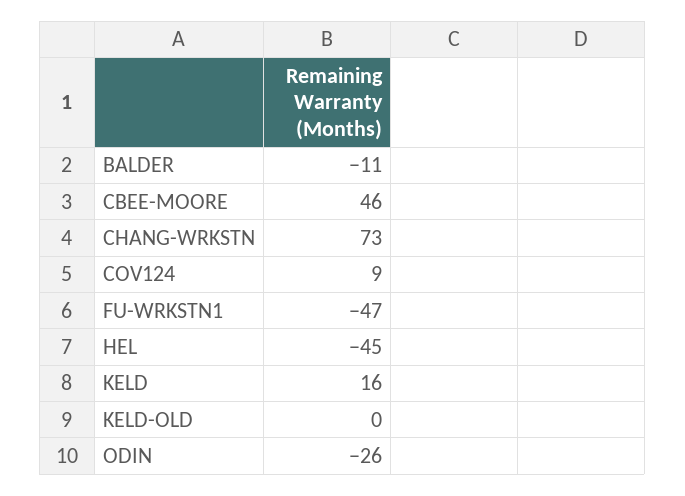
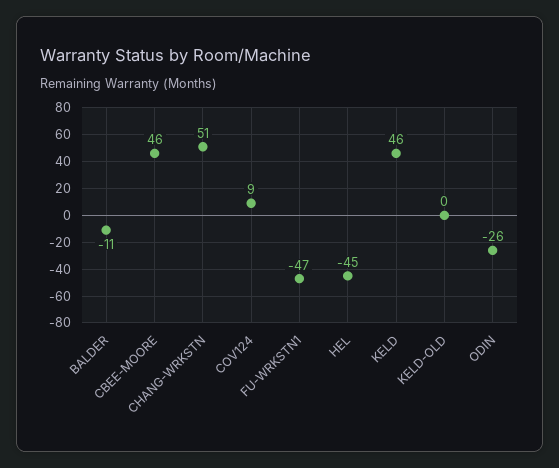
CHANG-WRKSTN: 73 -> 51
KELD: 16 -> 46

